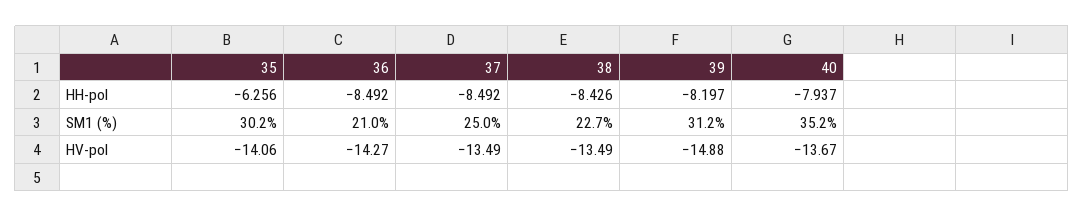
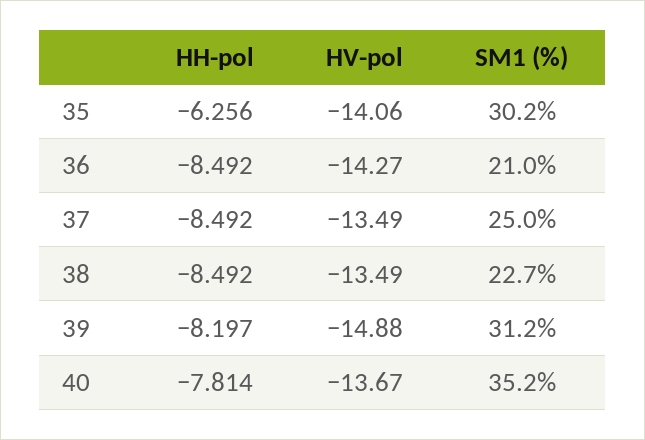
38, HH-pol: -8.426 -> -8.492
40, HH-pol: -7.937 -> -7.814

